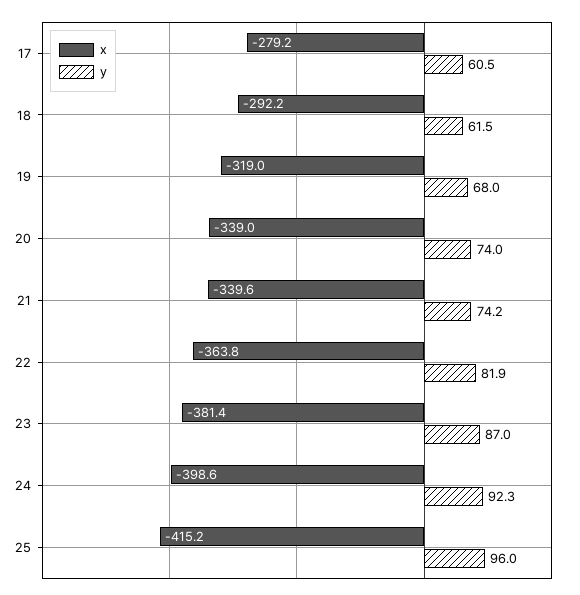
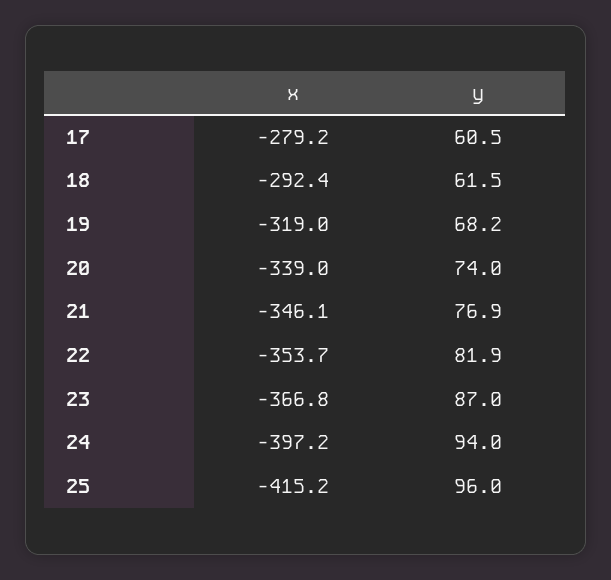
x, 18: -292.2 -> -292.4
y, 19: 68 -> 68.2
x, 21: -339.6 -> -346.1
y, 21: 74.2 -> 76.9
x, 22: -363.8 -> -353.7
x, 23: -381.4 -> -366.8
x, 24: -398.6 -> -397.2
y, 24: 92.3 -> 94

